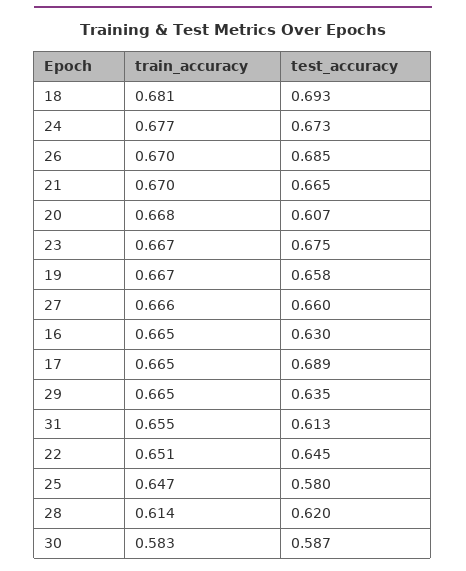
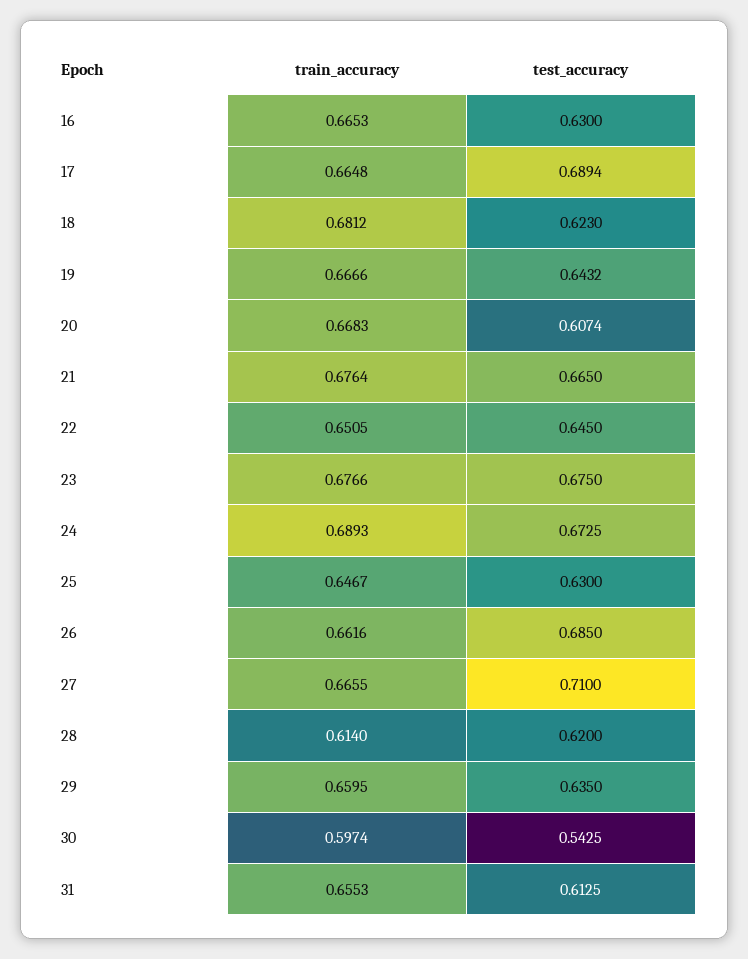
test_accuracy, 18: 0.693 -> 0.623
train_accuracy, 24: 0.677 -> 0.6893
train_accuracy, 26: 0.67 -> 0.6616
train_accuracy, 21: 0.67 -> 0.6764
train_accuracy, 23: 0.667 -> 0.6766
test_accuracy, 19: 0.658 -> 0.6432
test_accuracy, 27: 0.66 -> 0.71
train_accuracy, 29: 0.665 -> 0.6595
test_accuracy, 25: 0.58 -> 0.63
train_accuracy, 30: 0.583 -> 0.5974
test_accuracy, 30: 0.587 -> 0.5425

